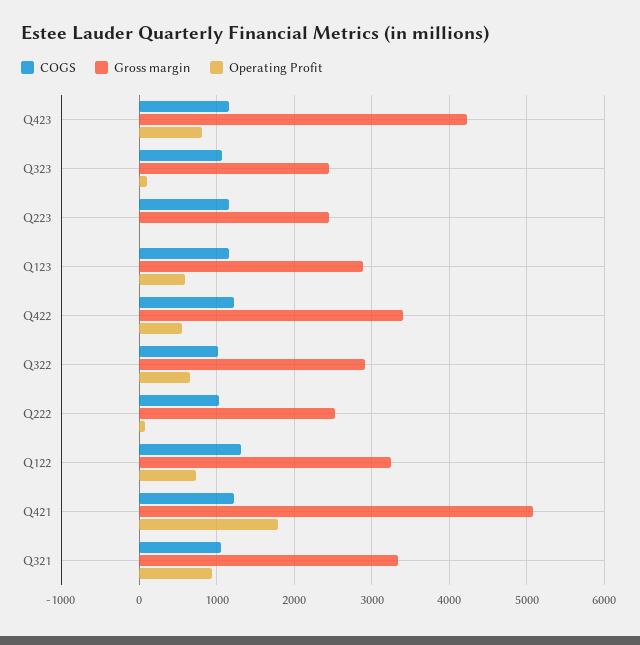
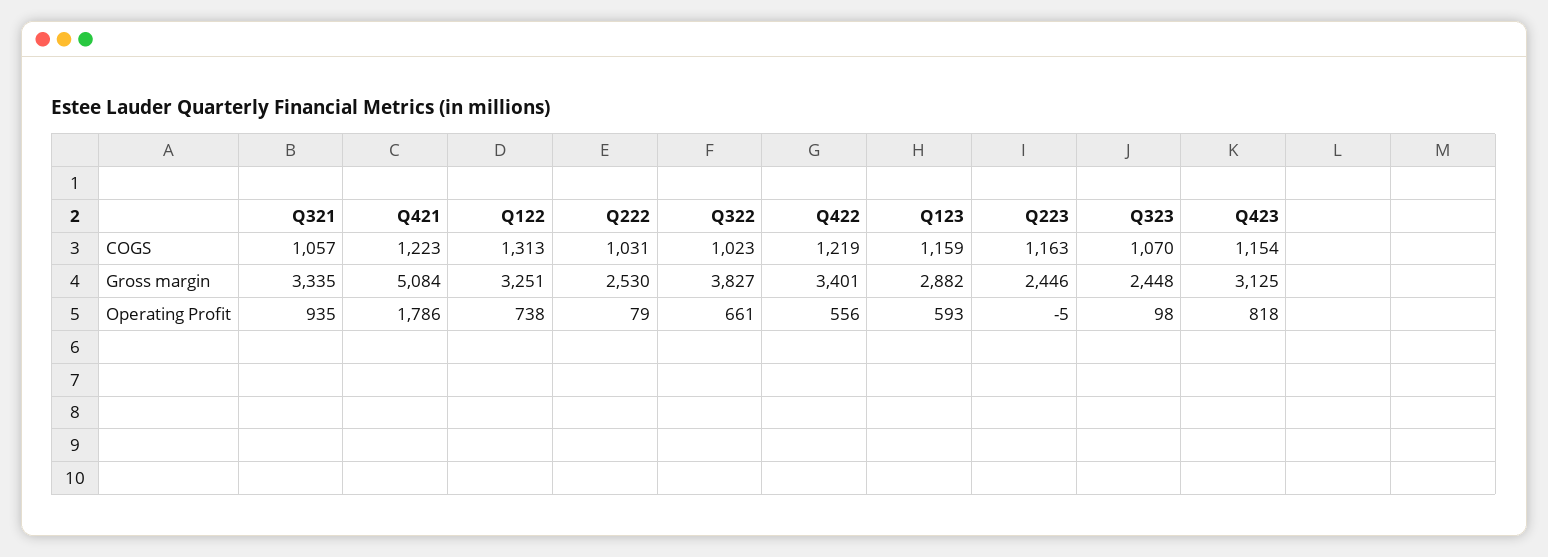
Gross margin, Q423: 4200 -> 3125
Gross margin, Q322: 2900 -> 3827

